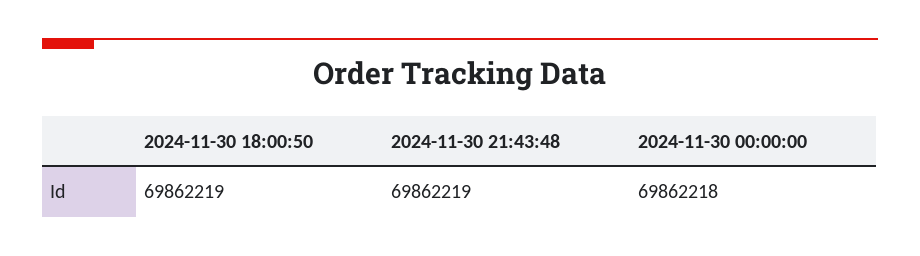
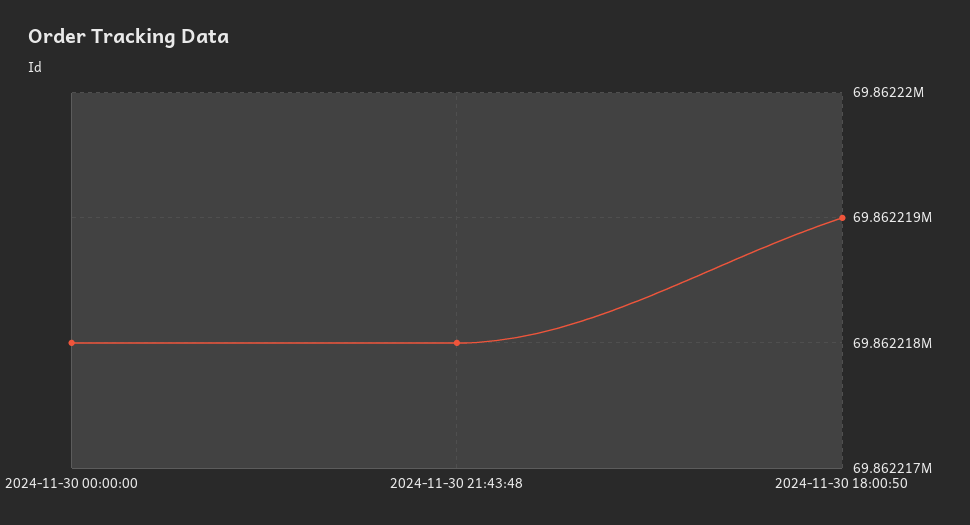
2024-11-30 21:43:48: 69862219 -> 69862218

